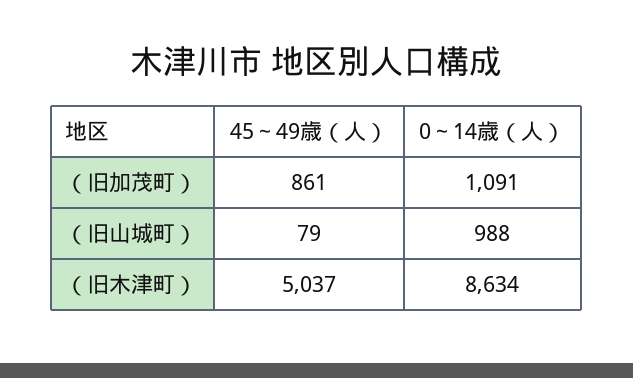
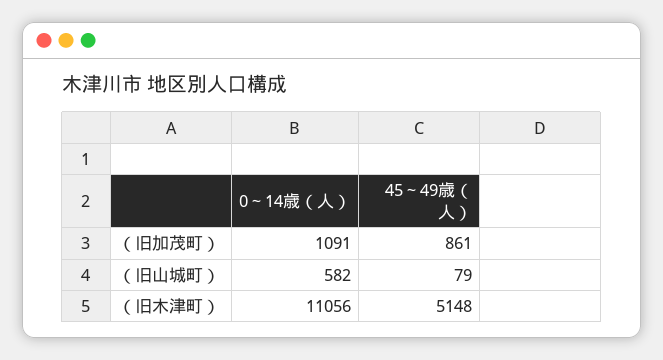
0～14歳（人）, （旧山城町）: 988 -> 582
45～49歳（人）, （旧木津町）: 5037 -> 5148
0～14歳（人）, （旧木津町）: 8634 -> 11056

